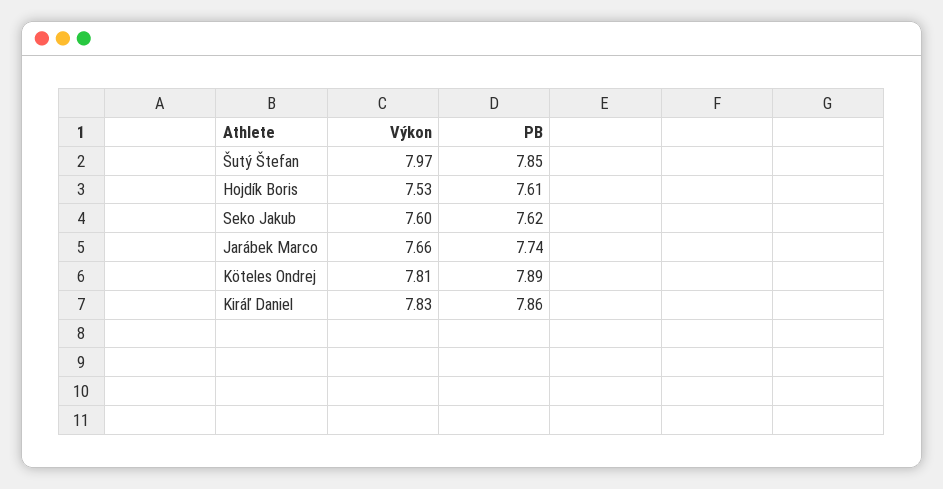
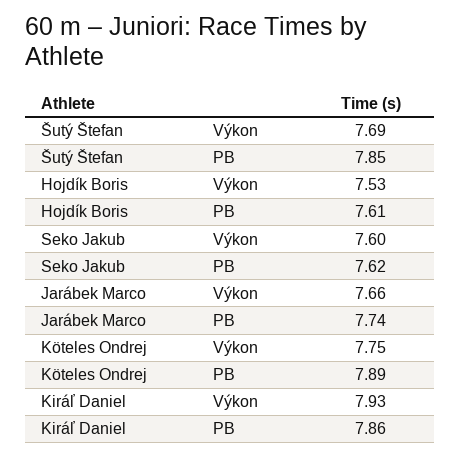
Výkon, Šutý Štefan: 7.97 -> 7.69
Výkon, Köteles Ondrej: 7.81 -> 7.75
Výkon, Kiráľ Daniel: 7.83 -> 7.93

